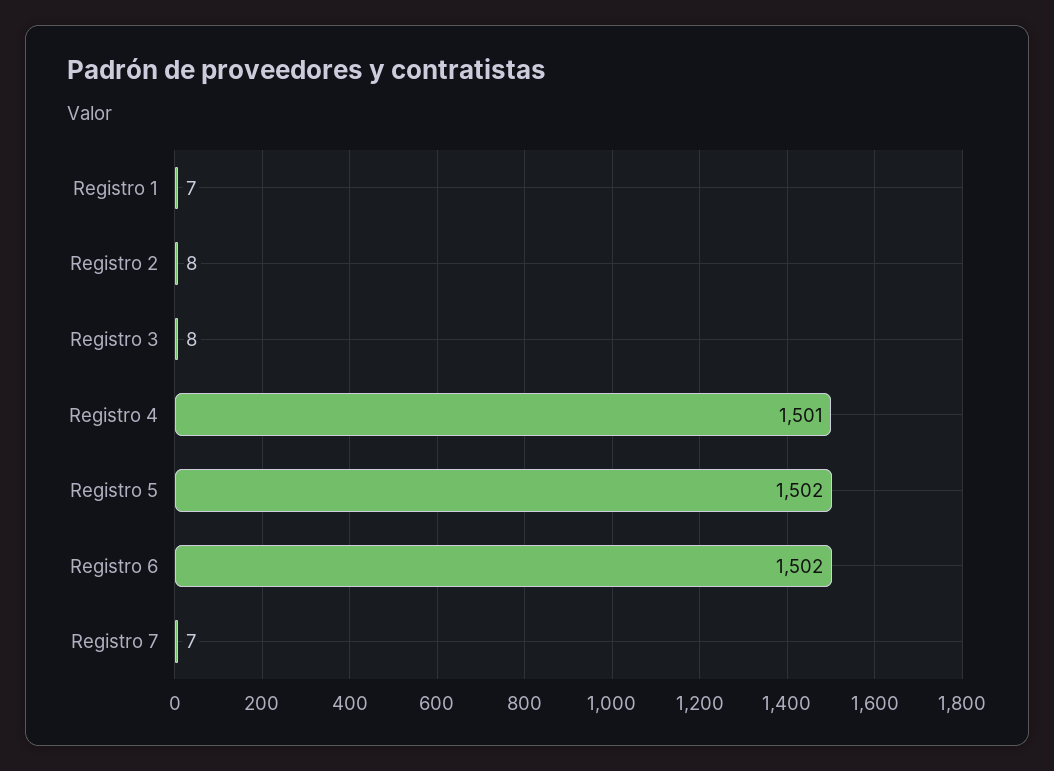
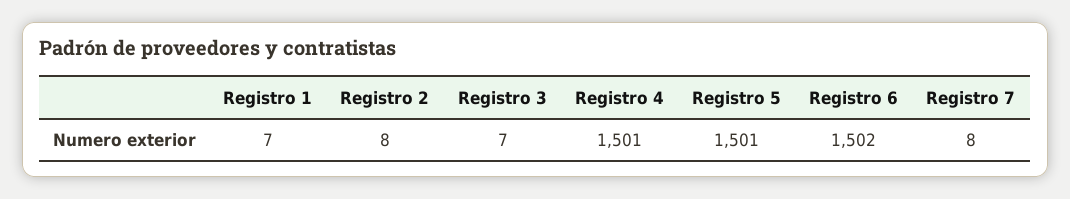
Registro 3: 8 -> 7
Registro 5: 1502 -> 1501
Registro 7: 7 -> 8

